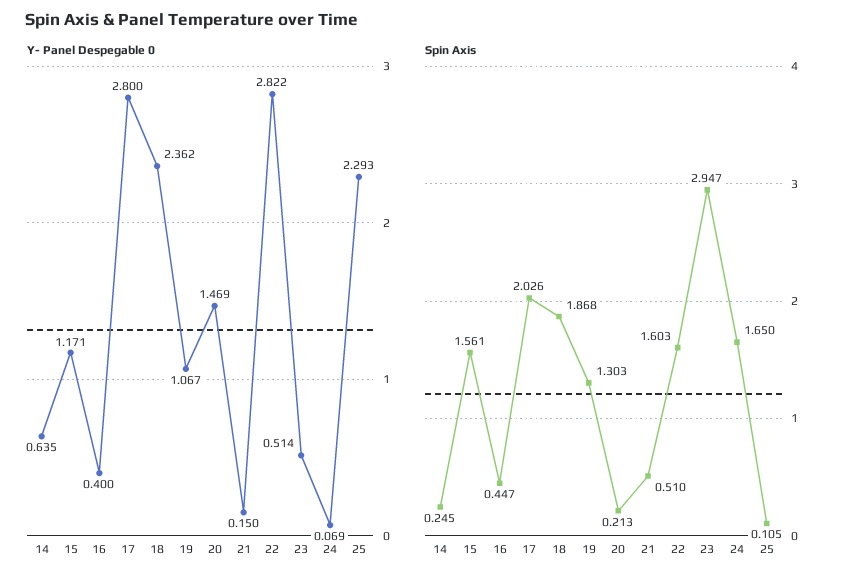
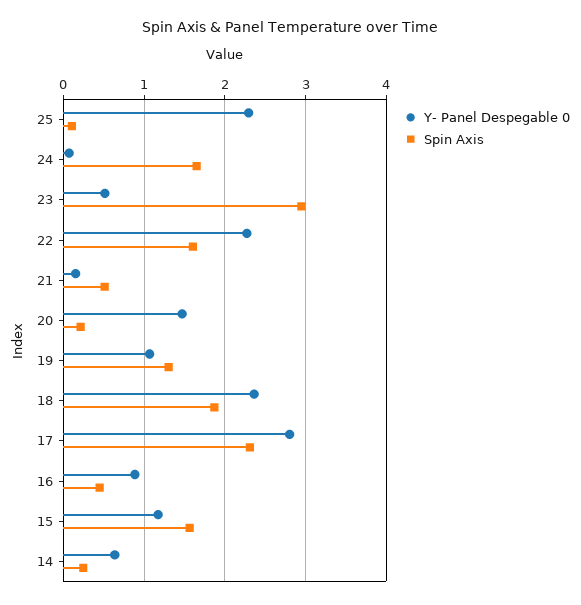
Y- Panel Despegable 0, 16: 0.4 -> 0.9
Y- Panel Despegable 0, 22: 2.822 -> 2.3
Spin Axis, 17: 2.026 -> 2.3

